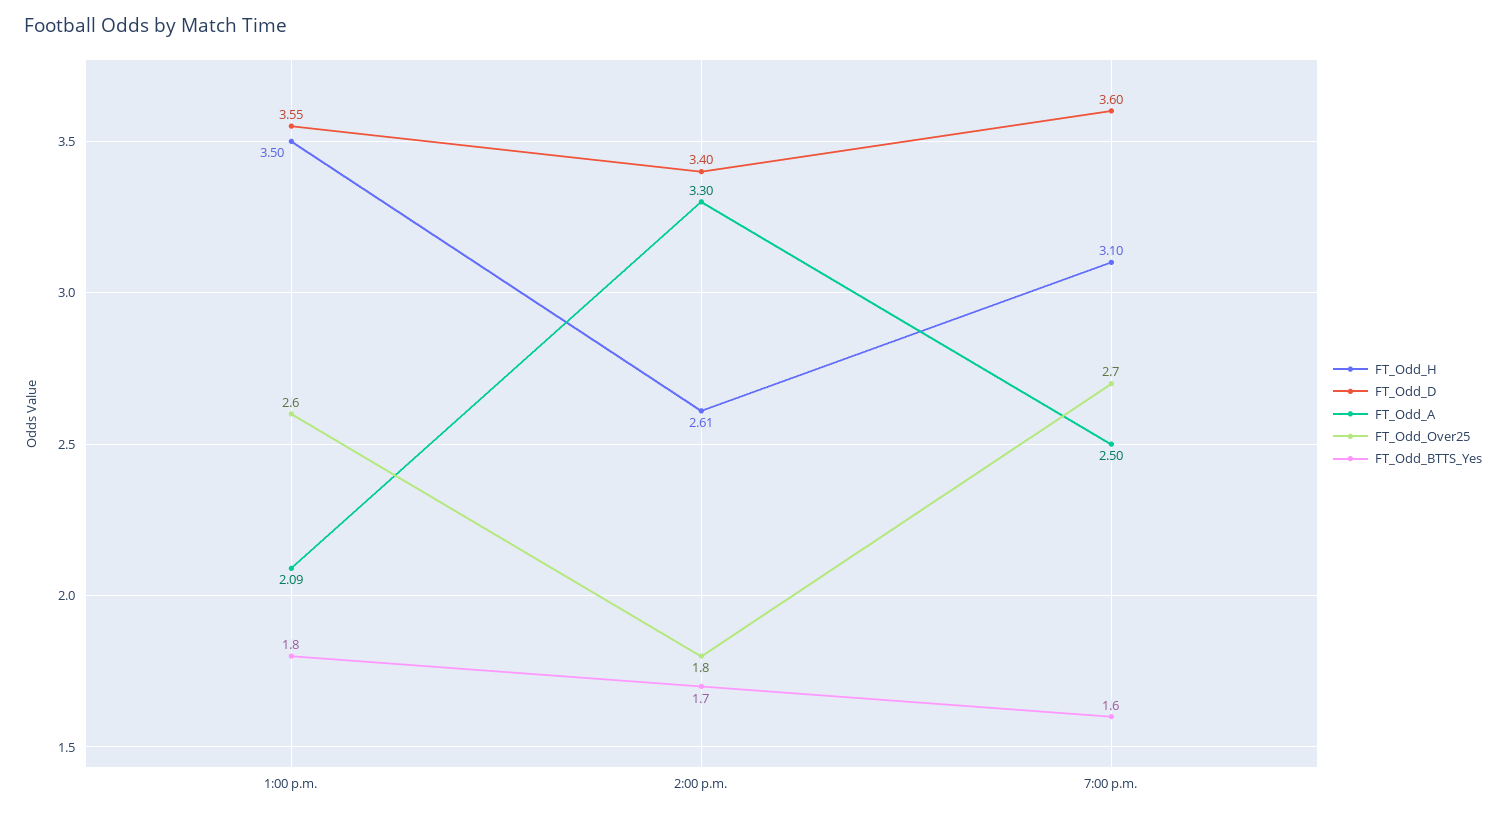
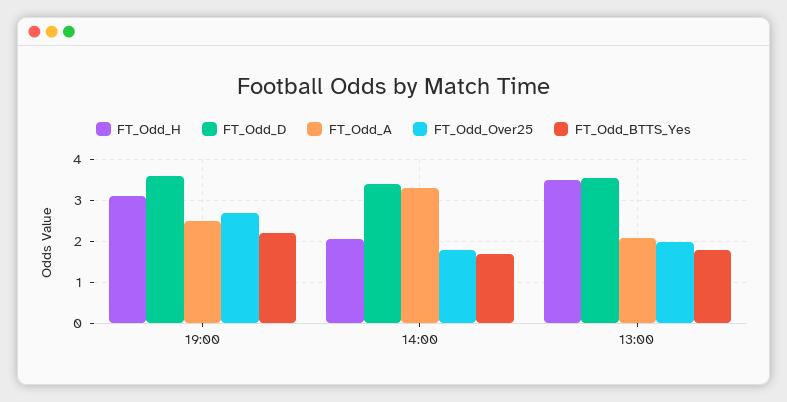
FT_Odd_Over25, 1:00 p.m.: 2.6 -> 2
FT_Odd_H, 2:00 p.m.: 2.61 -> 2
FT_Odd_BTTS_Yes, 7:00 p.m.: 1.6 -> 2.2

